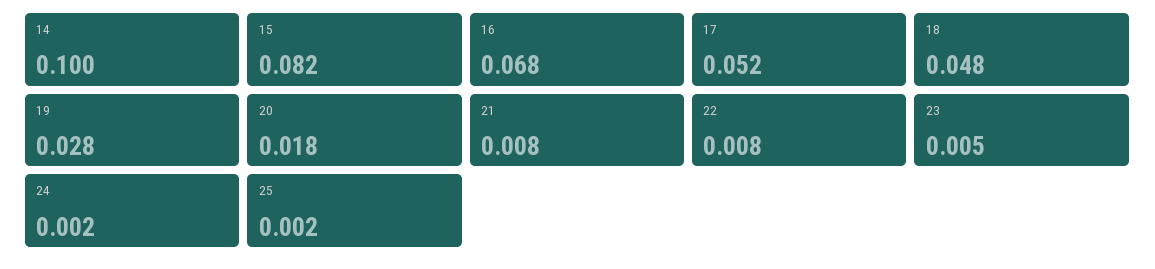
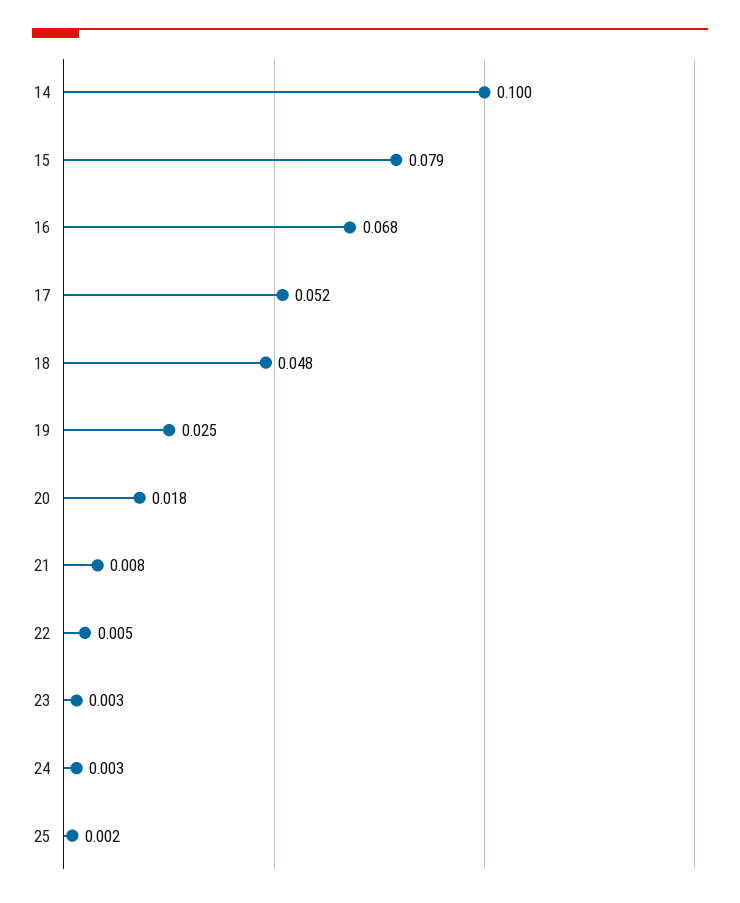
15: 0.082 -> 0.079
19: 0.028 -> 0.025
22: 0.008 -> 0.005
23: 0.005 -> 0.003
24: 0.002 -> 0.003

